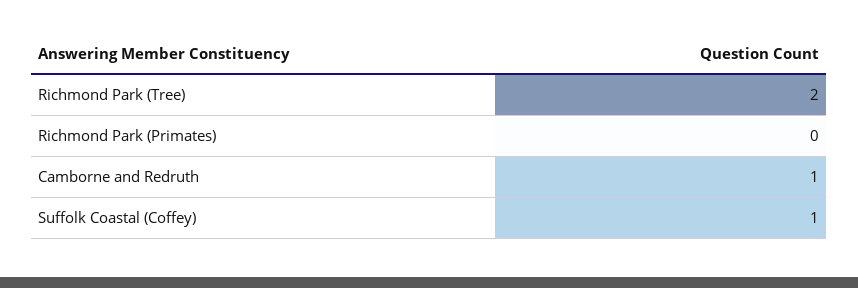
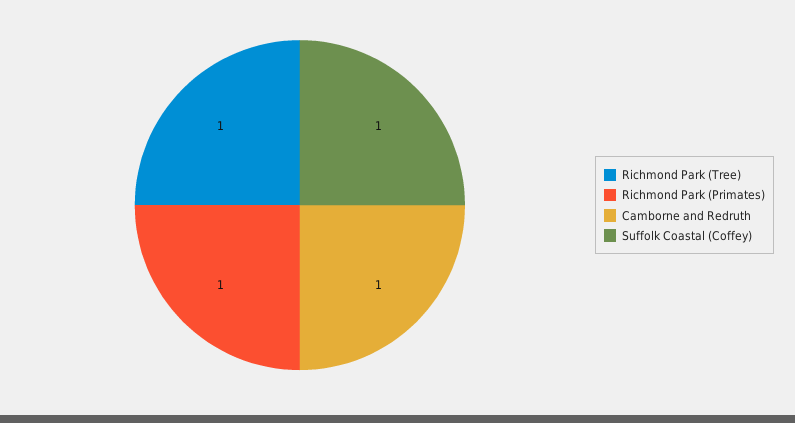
Richmond Park (Tree): 2 -> 1
Richmond Park (Primates): 0 -> 1

